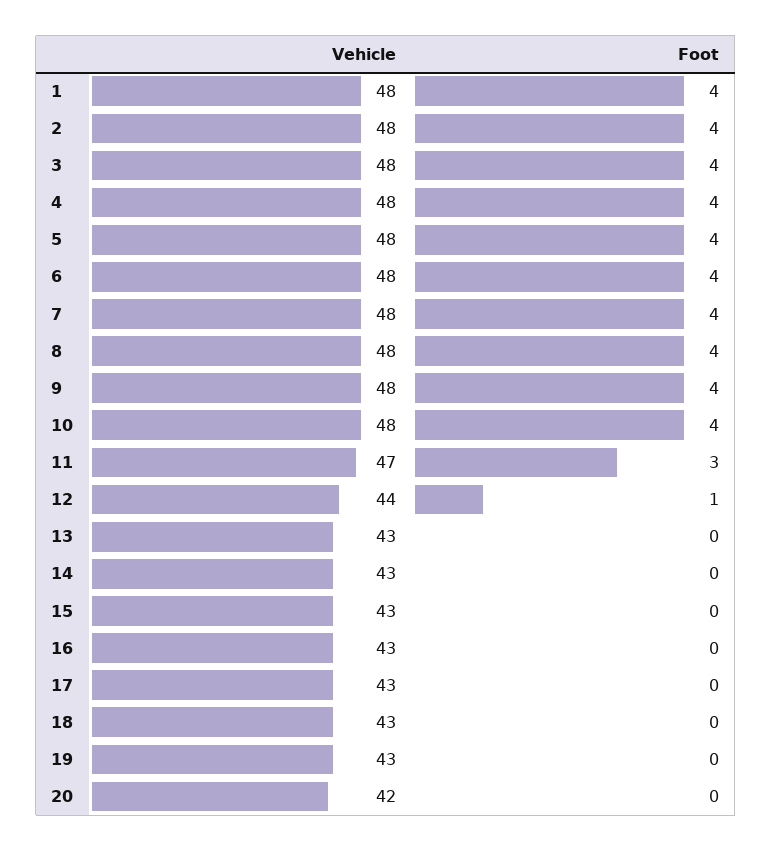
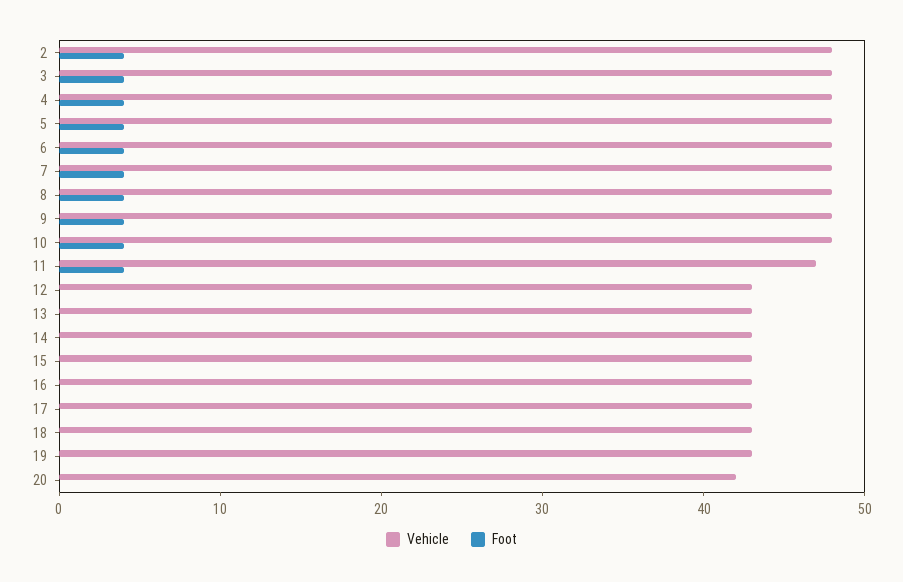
Vehicle, 1: 48 -> none
Foot, 1: 4 -> none
Foot, 11: 3 -> 4
Vehicle, 12: 44 -> 43
Foot, 12: 1 -> 0

